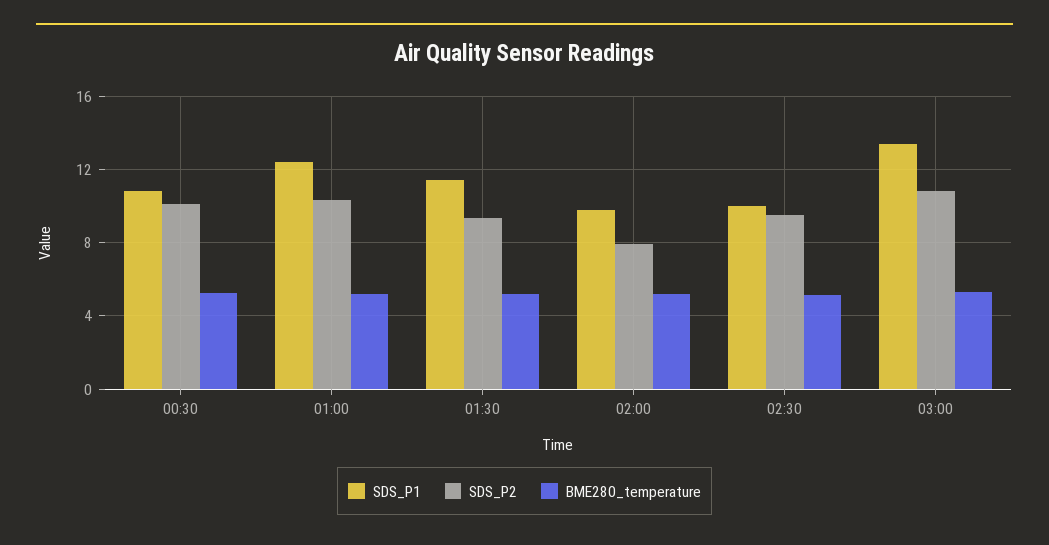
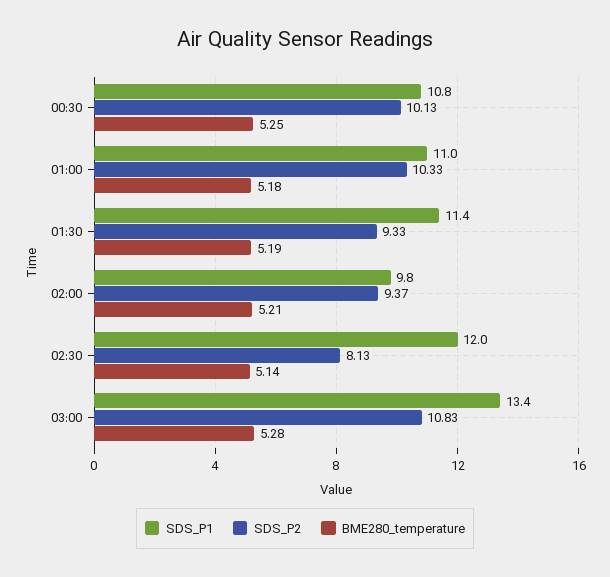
SDS_P1, 01:00: 12.5 -> 11
SDS_P2, 02:00: 8 -> 9.37
SDS_P1, 02:30: 10 -> 12
SDS_P2, 02:30: 9.5 -> 8.13

